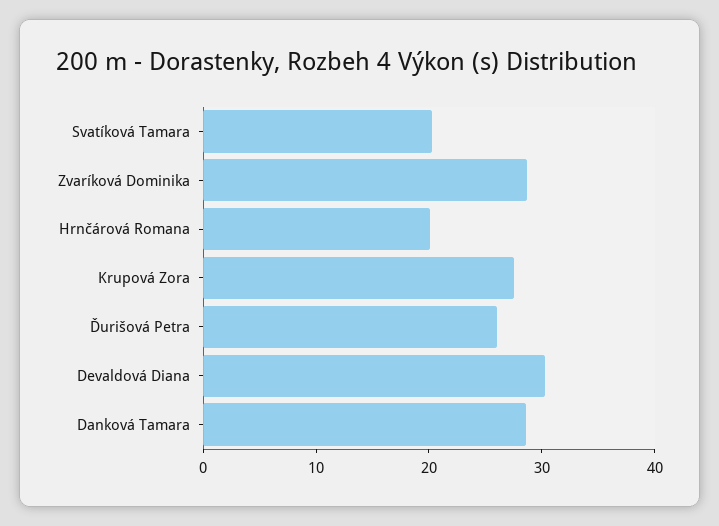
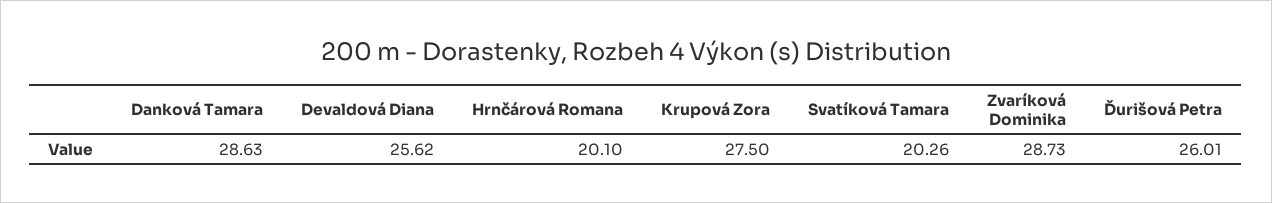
Devaldová Diana: 30 -> 25.62

